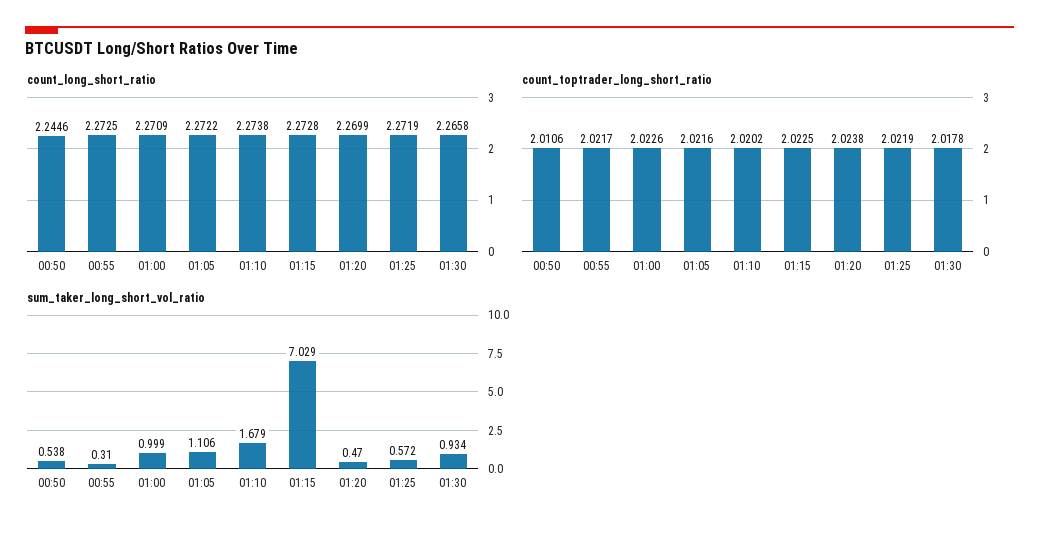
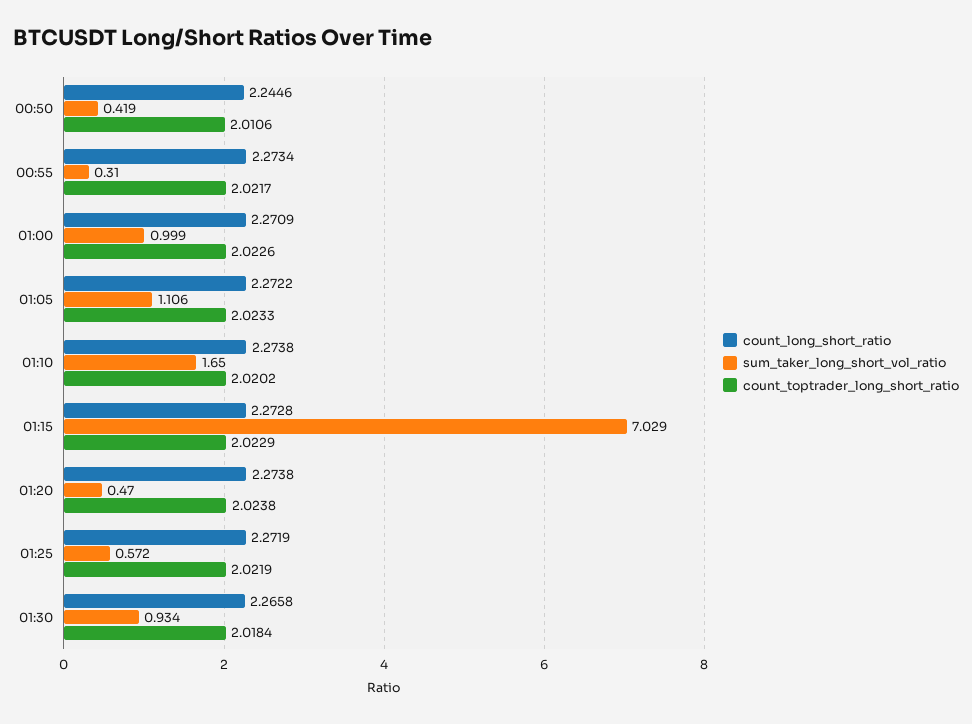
count_long_short_ratio, 00:55: 2.2725 -> 2.2734
count_long_short_ratio, 01:20: 2.2699 -> 2.2738
count_toptrader_long_short_ratio, 01:05: 2.0216 -> 2.0233
count_toptrader_long_short_ratio, 01:15: 2.0225 -> 2.0229
count_toptrader_long_short_ratio, 01:30: 2.0178 -> 2.0184
sum_taker_long_short_vol_ratio, 00:50: 0.538 -> 0.419
sum_taker_long_short_vol_ratio, 01:10: 1.679 -> 1.65

